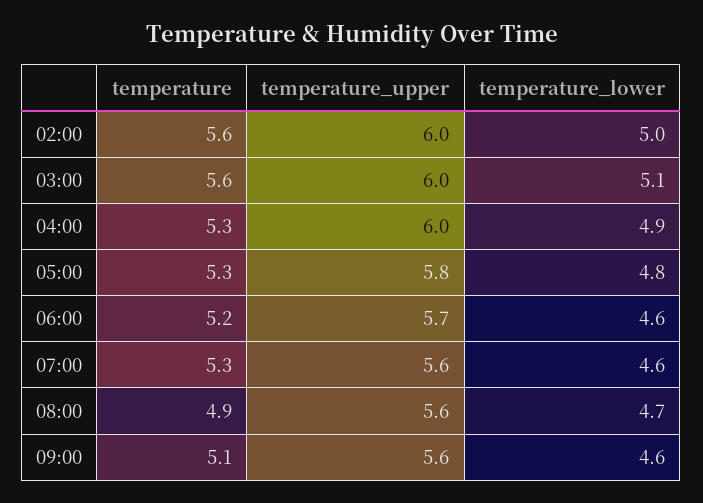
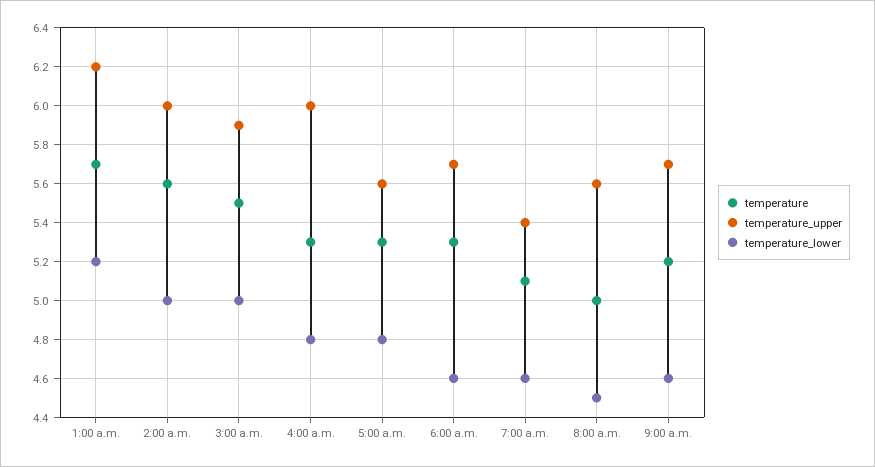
temperature, 03:00: 5.6 -> 5.5
temperature_upper, 03:00: 6 -> 5.9
temperature_lower, 03:00: 5.1 -> 5
temperature_lower, 04:00: 4.9 -> 4.8
temperature_upper, 05:00: 5.8 -> 5.6
temperature, 06:00: 5.2 -> 5.3
temperature, 07:00: 5.3 -> 5.1
temperature_upper, 07:00: 5.6 -> 5.4
temperature, 08:00: 4.9 -> 5
temperature_lower, 08:00: 4.7 -> 4.5
temperature, 09:00: 5.1 -> 5.2
temperature_upper, 09:00: 5.6 -> 5.7
temperature, 1:00 a.m.: none -> 5.7
temperature_upper, 1:00 a.m.: none -> 6.2
temperature_lower, 1:00 a.m.: none -> 5.2

